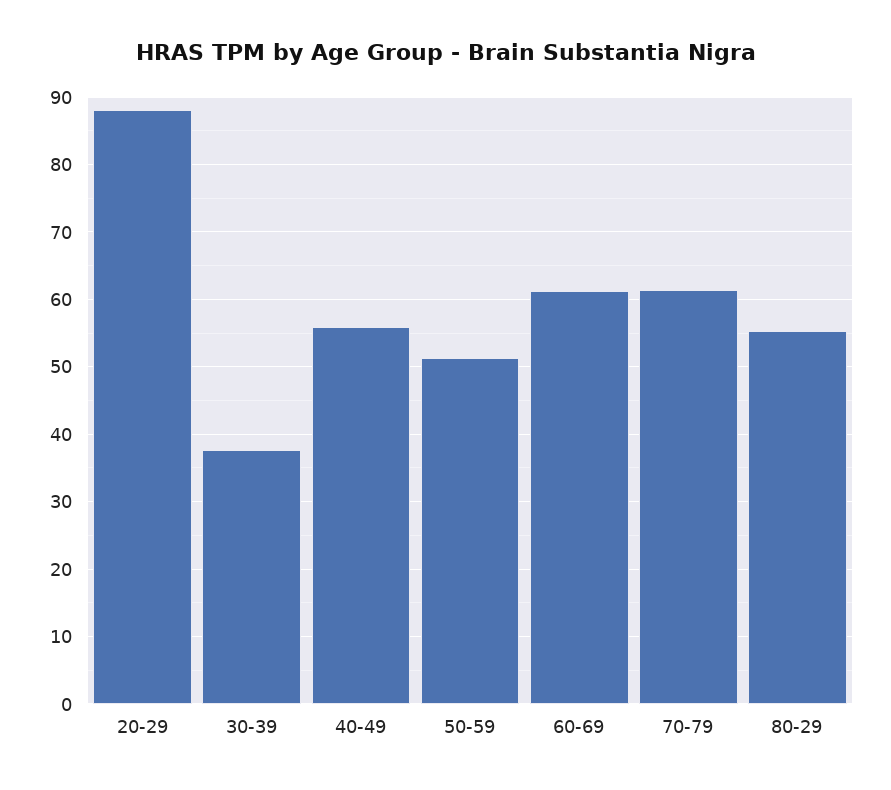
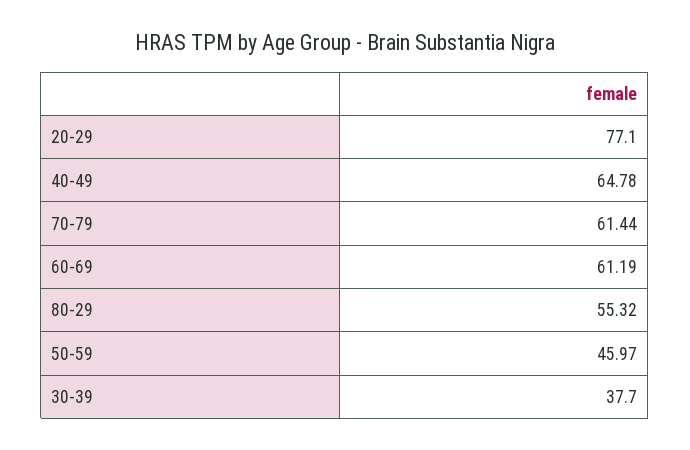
20-29: 88 -> 77.1
40-49: 56 -> 64.78
50-59: 51 -> 45.97

